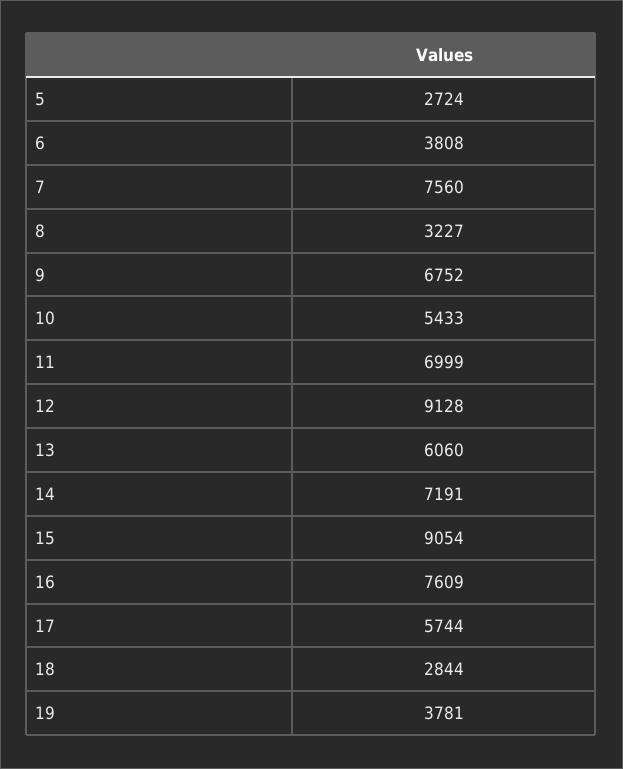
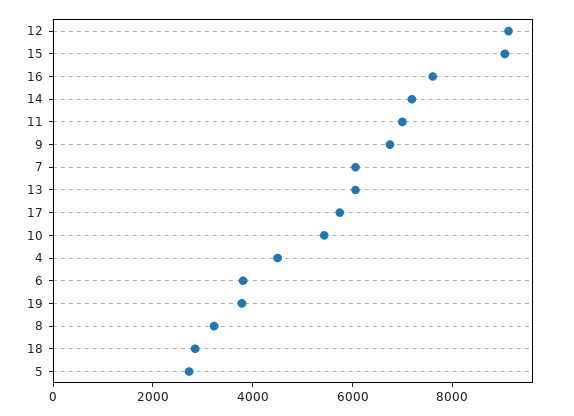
7: 7560 -> 6000
4: none -> 4500

